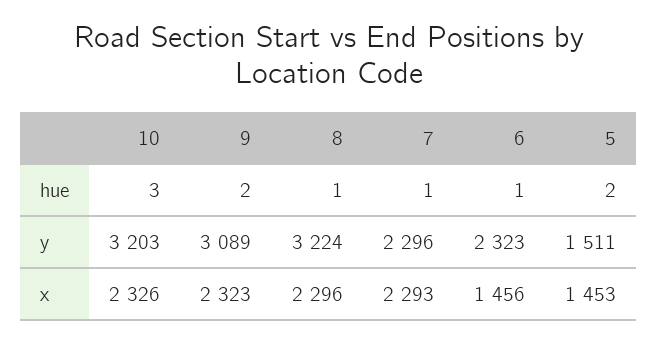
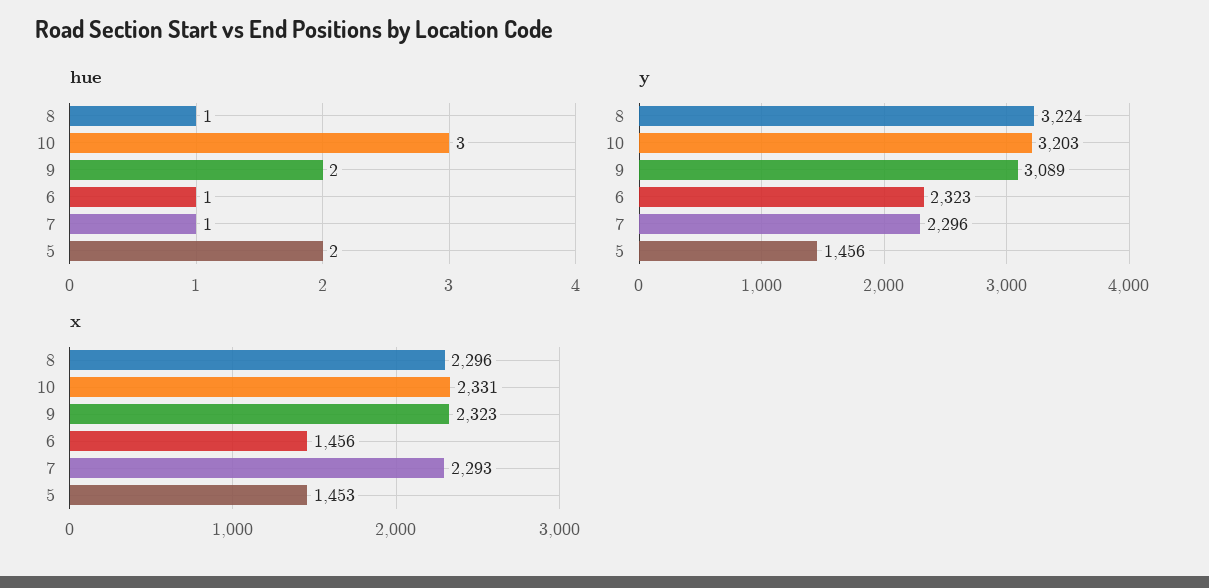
y, 5: 1511 -> 1456
x, 10: 2326 -> 2331

